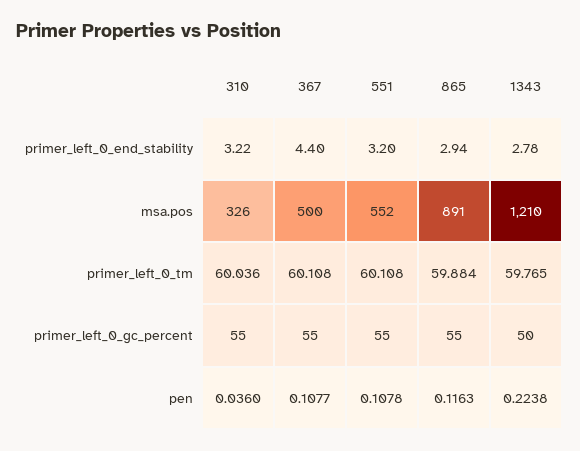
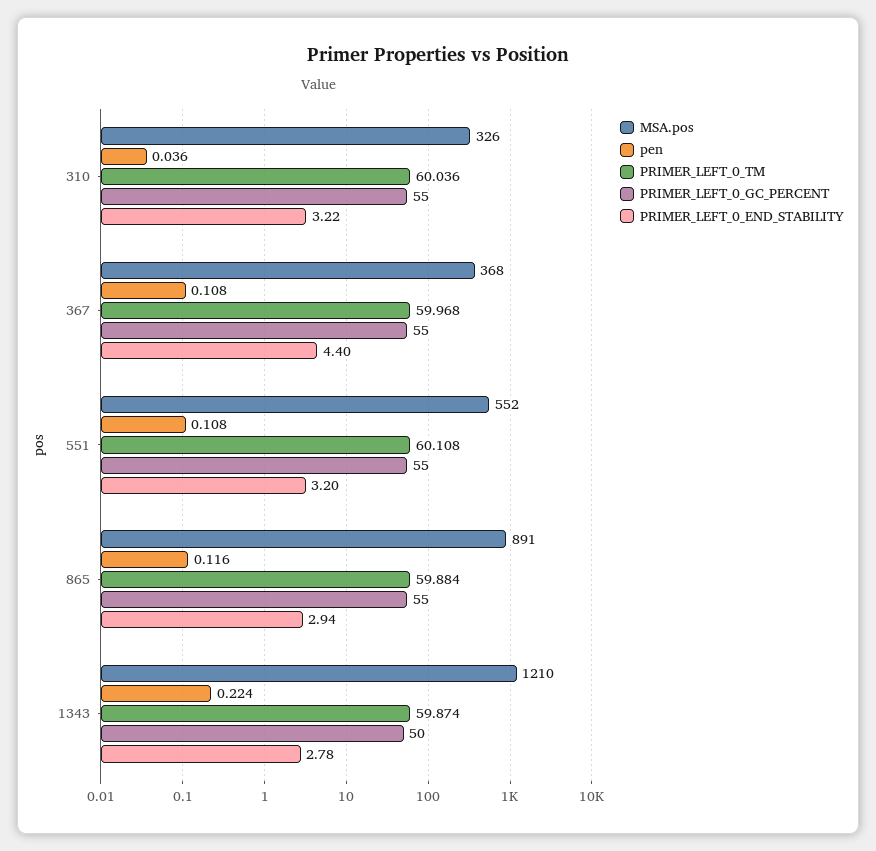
msa.pos, 367: 500 -> 368
primer_left_0_tm, 367: 60.108 -> 59.968
primer_left_0_tm, 1343: 59.765 -> 59.874

